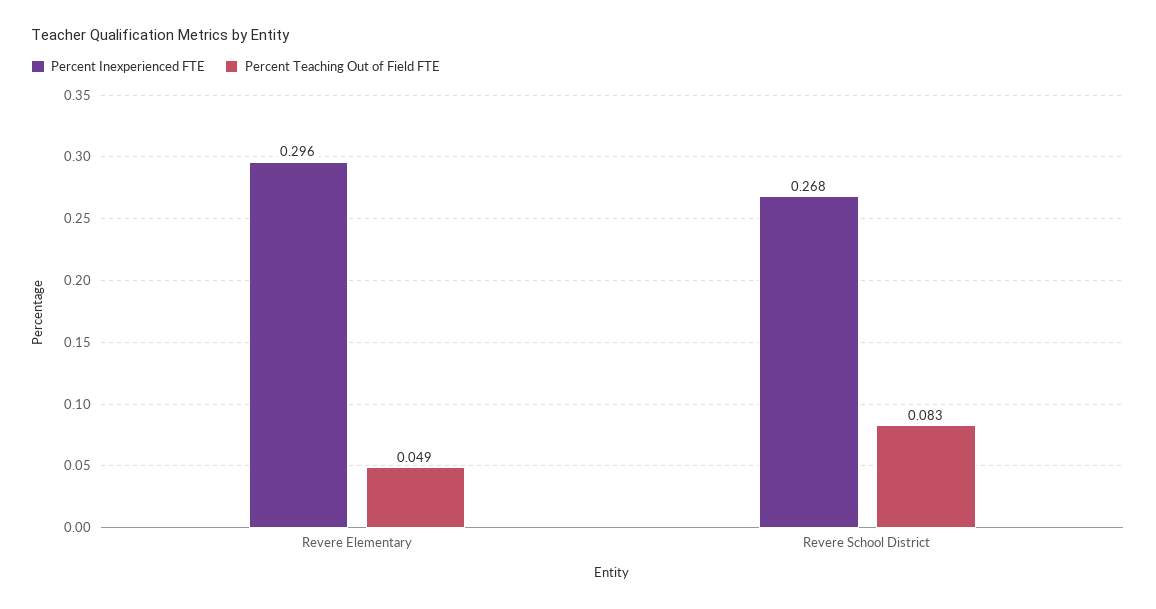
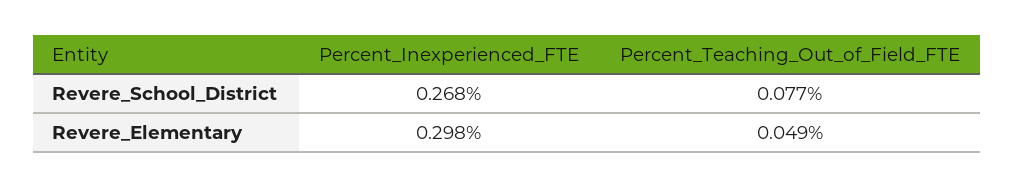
Percent Inexperienced FTE, Revere Elementary: 0.296 -> 0.298
Percent Teaching Out of Field FTE, Revere School District: 0.083 -> 0.077

